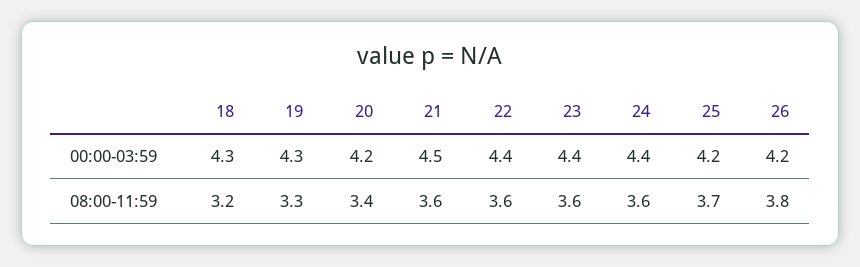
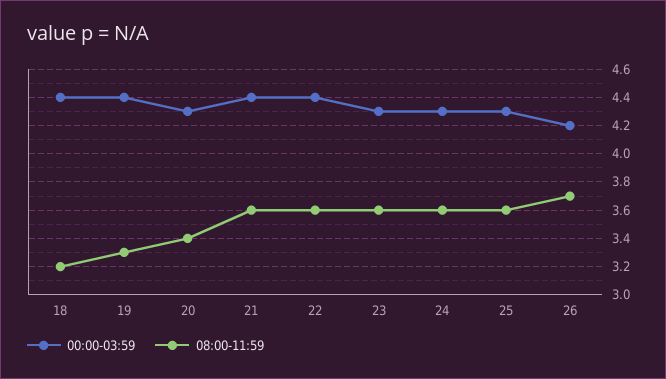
00:00-03:59, 18: 4.3 -> 4.4
00:00-03:59, 19: 4.3 -> 4.4
00:00-03:59, 20: 4.2 -> 4.3
00:00-03:59, 21: 4.5 -> 4.4
00:00-03:59, 23: 4.4 -> 4.3
00:00-03:59, 24: 4.4 -> 4.3
00:00-03:59, 25: 4.2 -> 4.3
08:00-11:59, 25: 3.7 -> 3.6
08:00-11:59, 26: 3.8 -> 3.7

